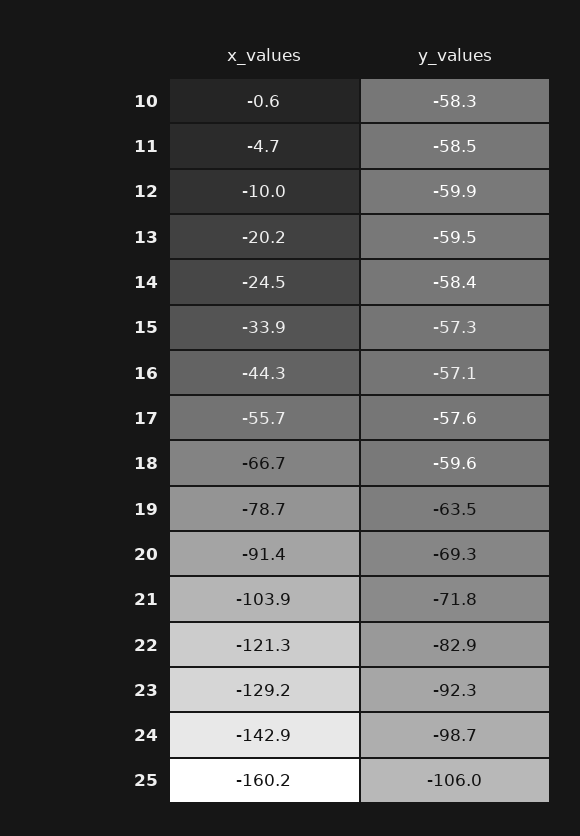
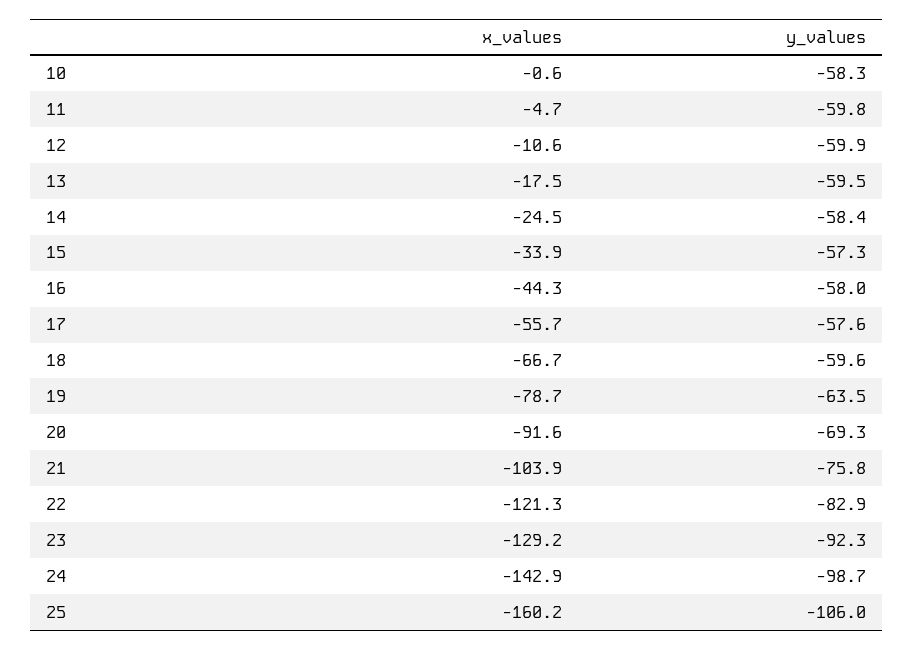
y_values, 11: -58.5 -> -59.8
x_values, 12: -10 -> -10.6
x_values, 13: -20.2 -> -17.5
y_values, 16: -57.1 -> -58
x_values, 20: -91.4 -> -91.6
y_values, 21: -71.8 -> -75.8

